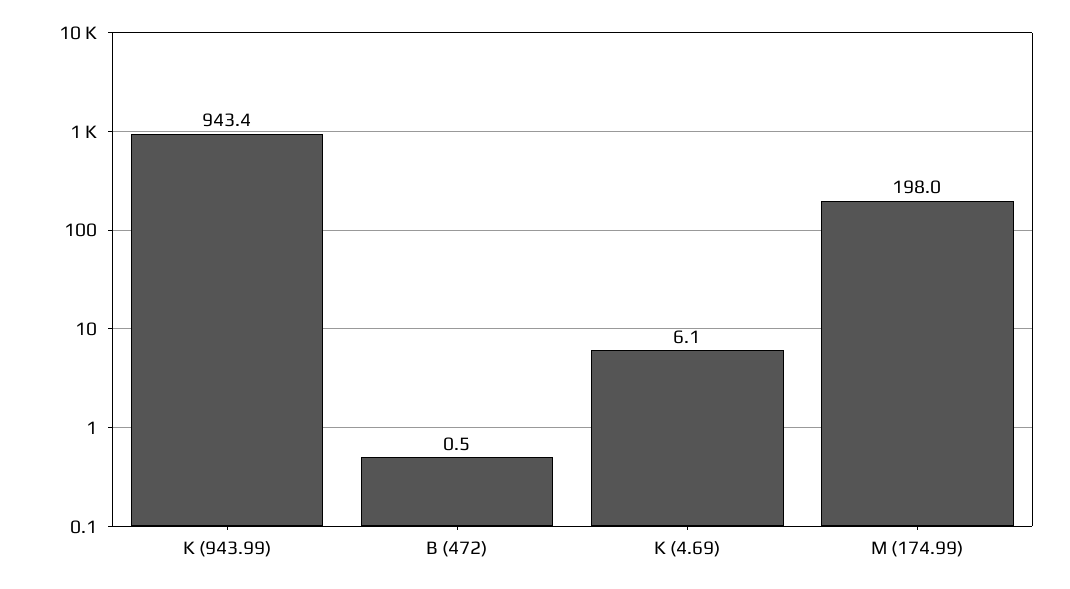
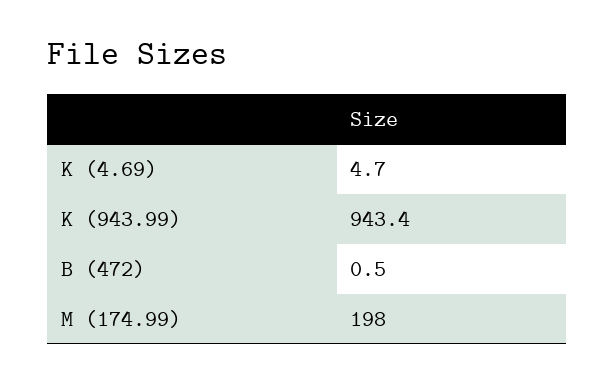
K (4.69): 6.1 -> 4.7

